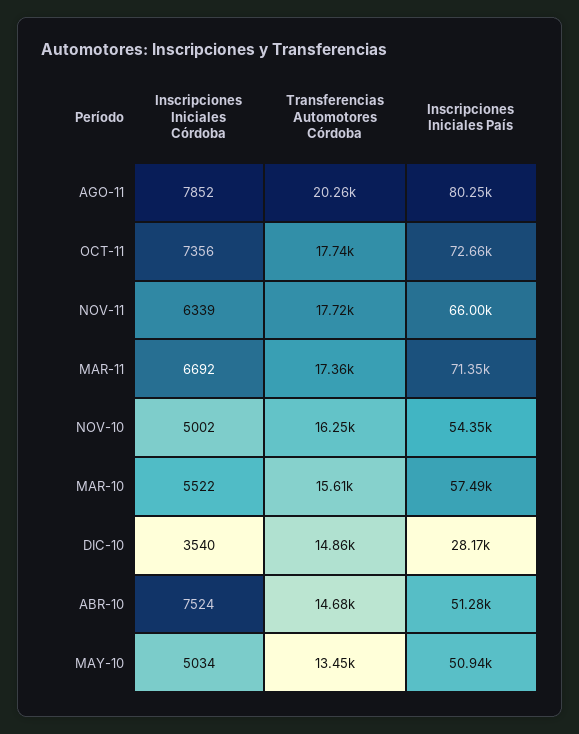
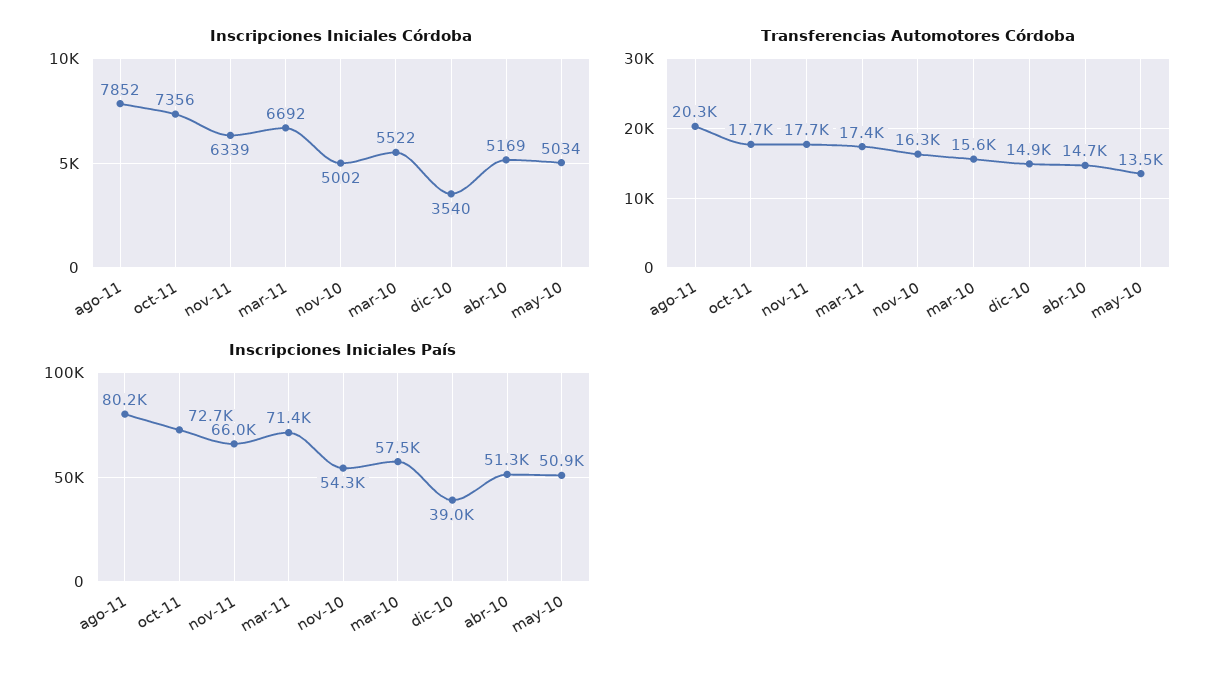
Inscripciones Iniciales País, DIC-10: 28170 -> 39000
Inscripciones Iniciales Córdoba, ABR-10: 7524 -> 5169

